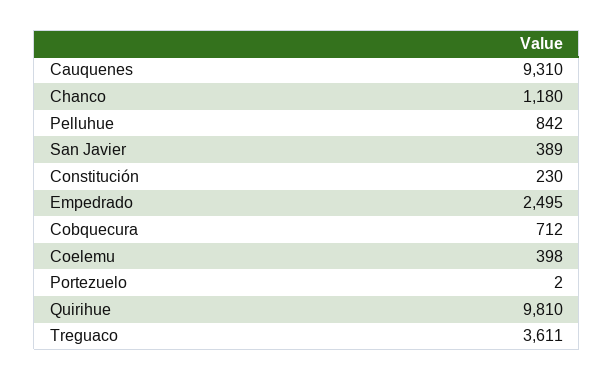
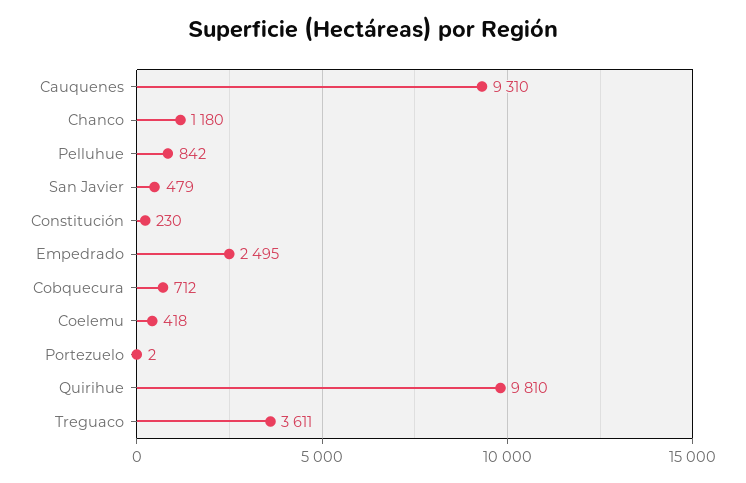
San Javier: 389 -> 479
Coelemu: 398 -> 418

